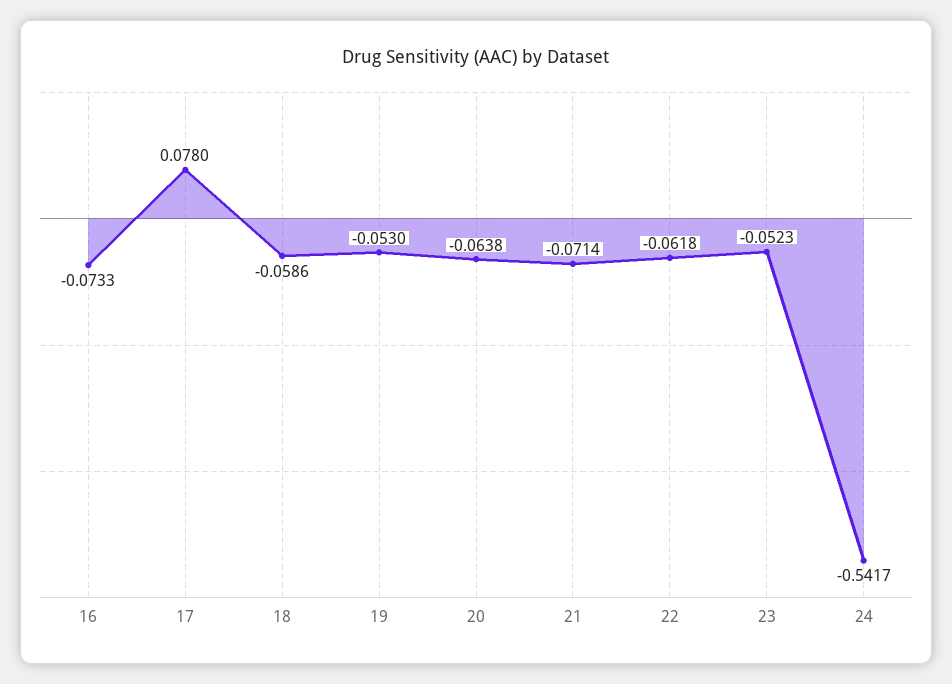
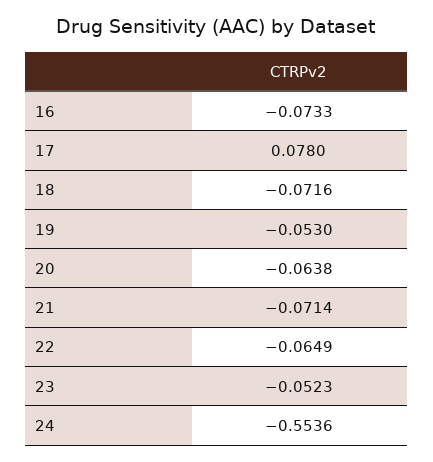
18: -0.0586 -> -0.0716
22: -0.0618 -> -0.0649
24: -0.5417 -> -0.5536

